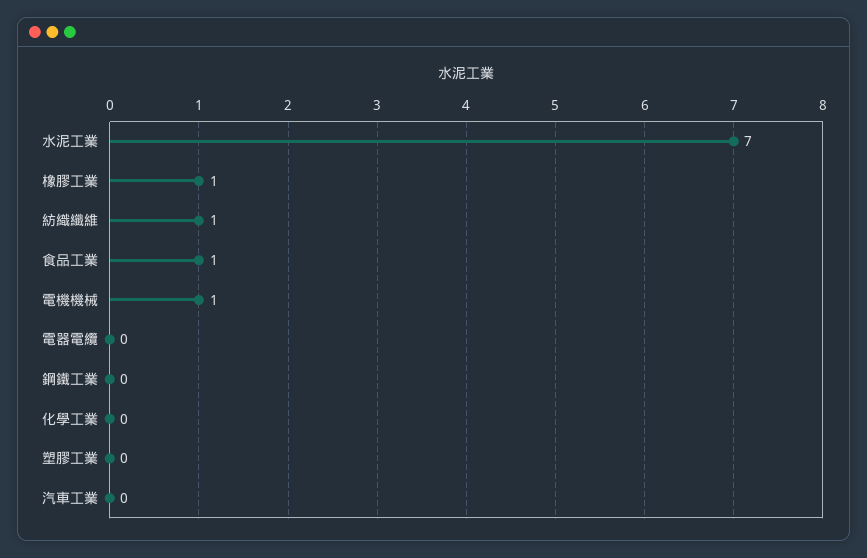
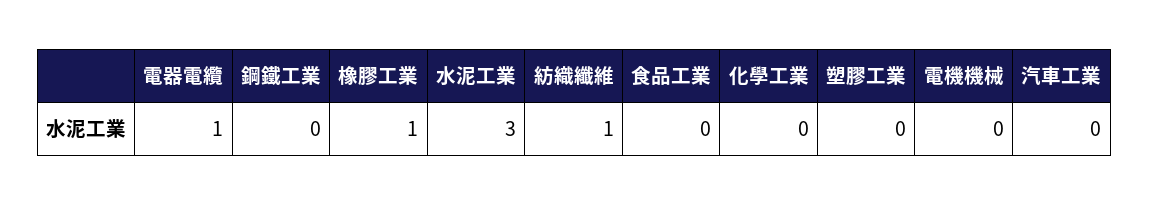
水泥工業: 7 -> 3
食品工業: 1 -> 0
電機機械: 1 -> 0
電器電纜: 0 -> 1

